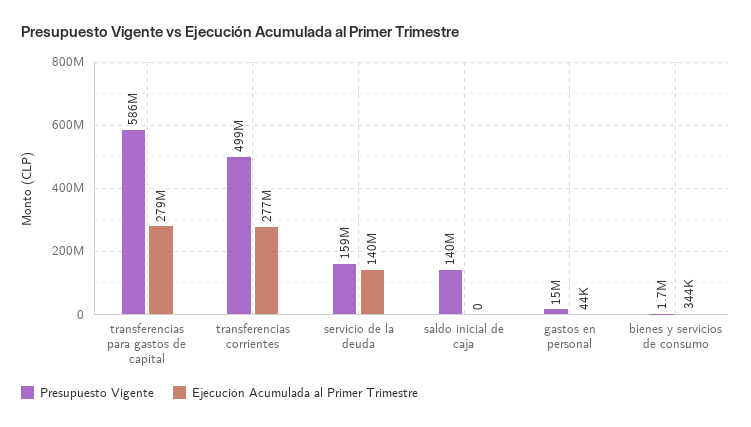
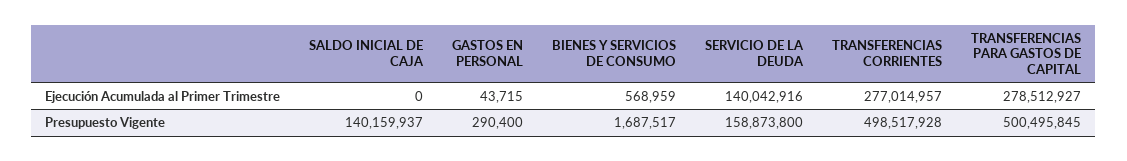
Presupuesto Vigente, transferencias para gastos de capital: 586000000 -> 500495845
Presupuesto Vigente, gastos en personal: 15000000 -> 290400
Ejecución Acumulada al Primer Trimestre, bienes y servicios de consumo: 344000 -> 568959

